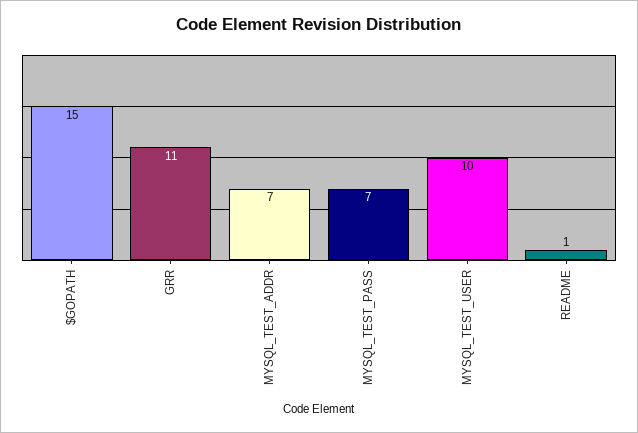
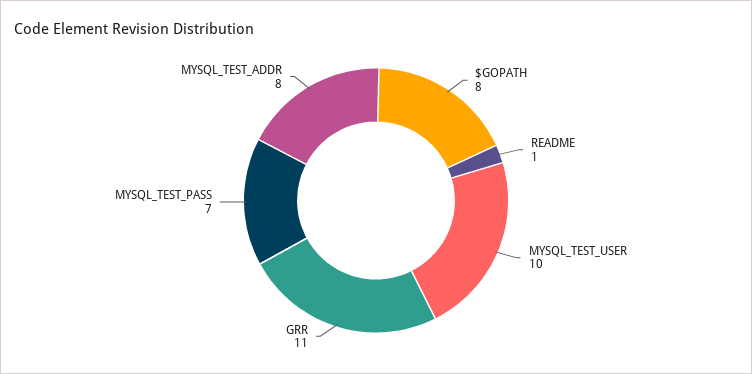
$GOPATH: 15 -> 8
MYSQL_TEST_ADDR: 7 -> 8

